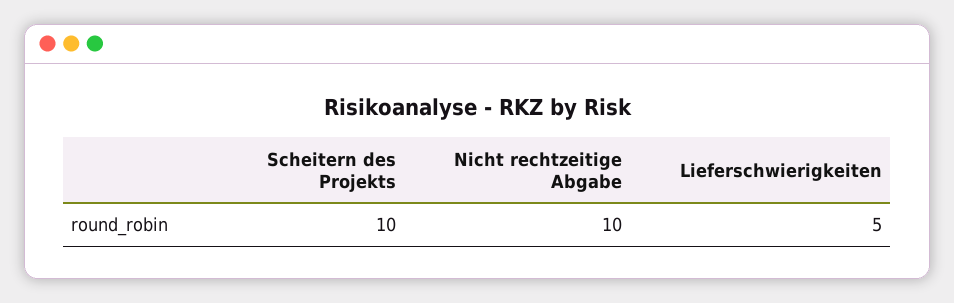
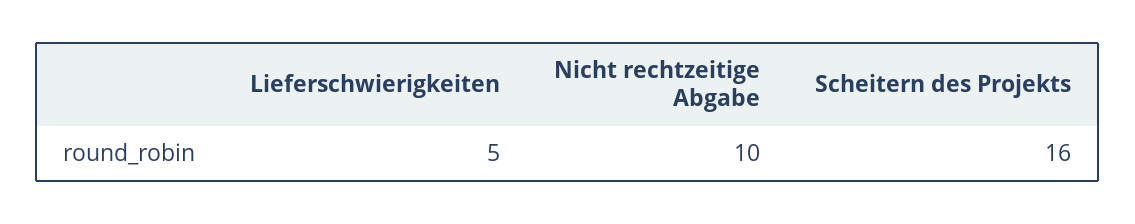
Scheitern des Projekts: 10 -> 16

